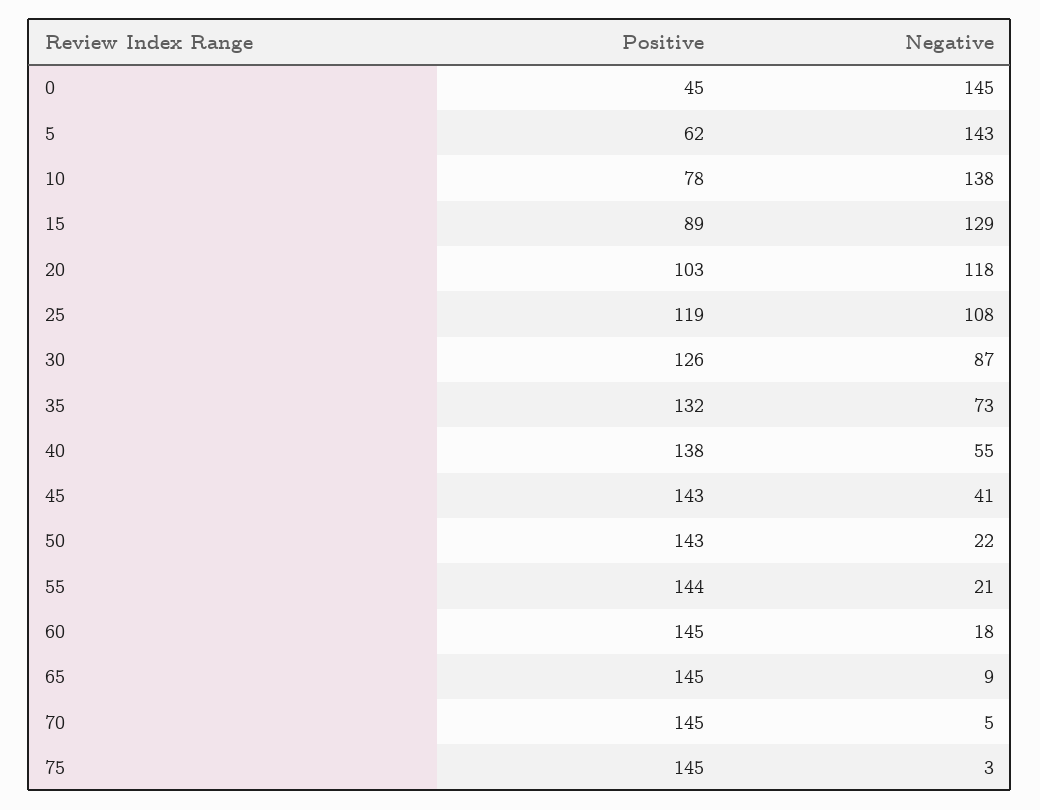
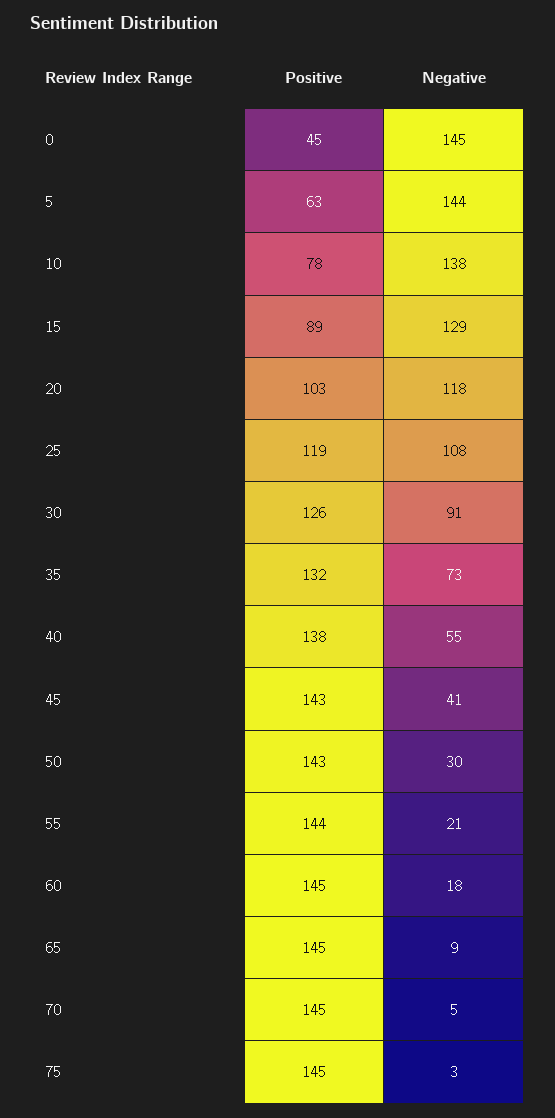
Positive, 5: 62 -> 63
Negative, 5: 143 -> 144
Negative, 30: 87 -> 91
Negative, 50: 22 -> 30

